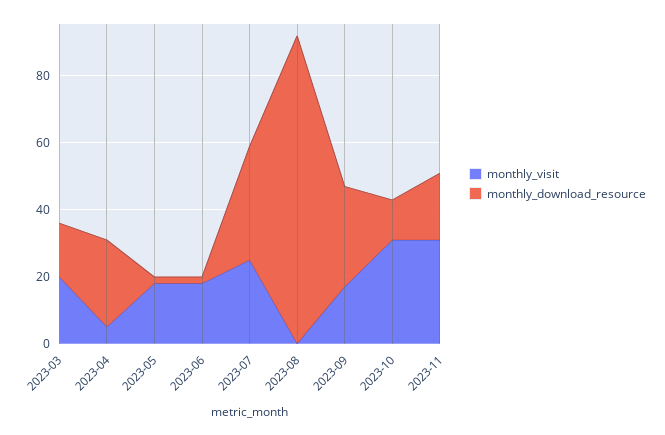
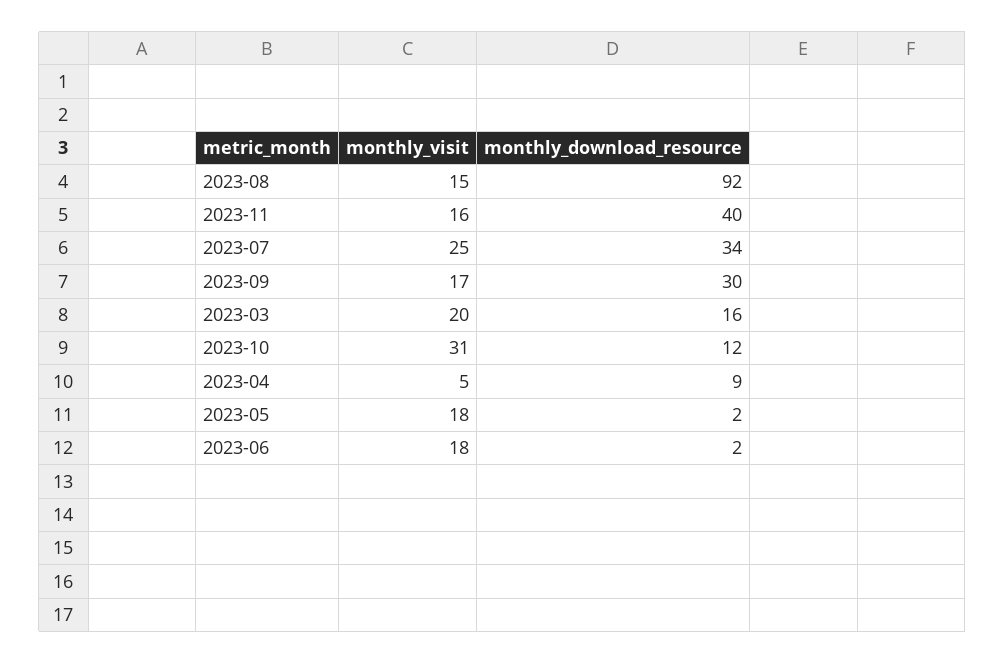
monthly_download_resource, 2023-04: 25 -> 9
monthly_visit, 2023-08: 0 -> 15
monthly_visit, 2023-11: 30 -> 16
monthly_download_resource, 2023-11: 20 -> 40

